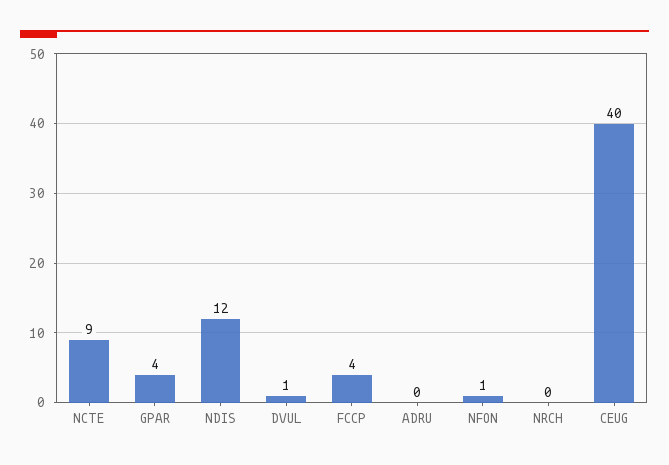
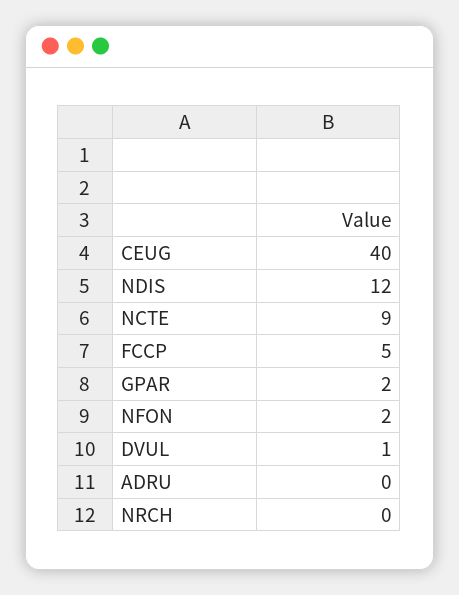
GPAR: 4 -> 2
FCCP: 4 -> 5
NFON: 1 -> 2

